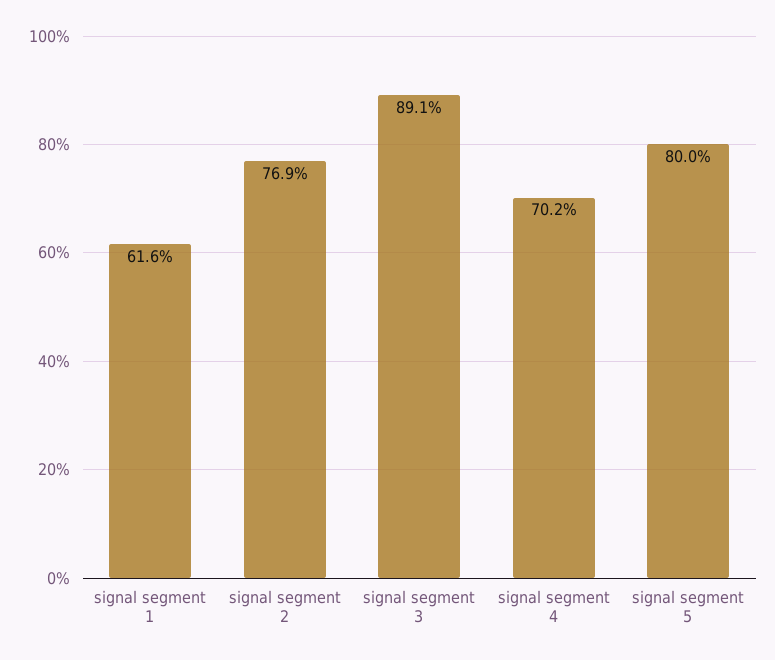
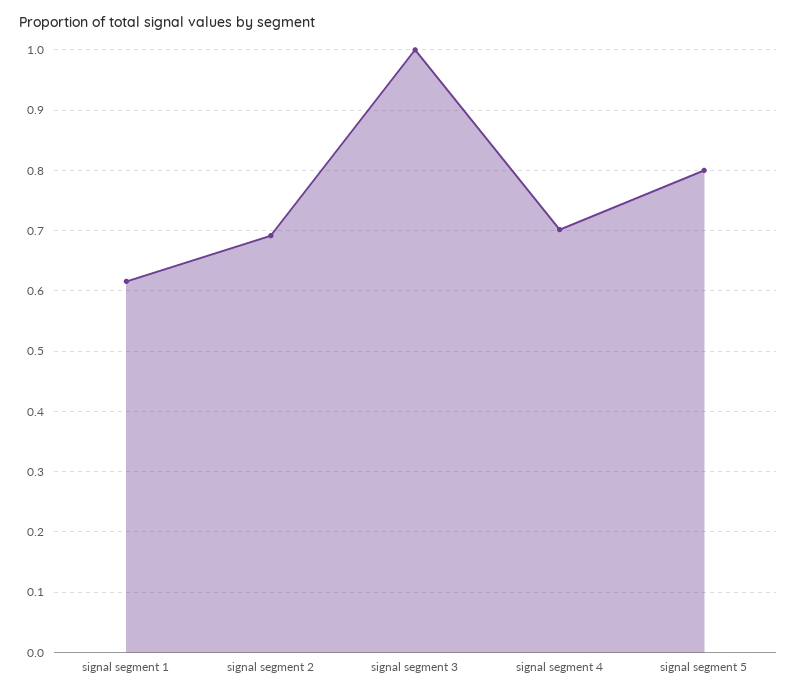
signal segment 2: 0.769 -> 0.69
signal segment 3: 0.891 -> 1

